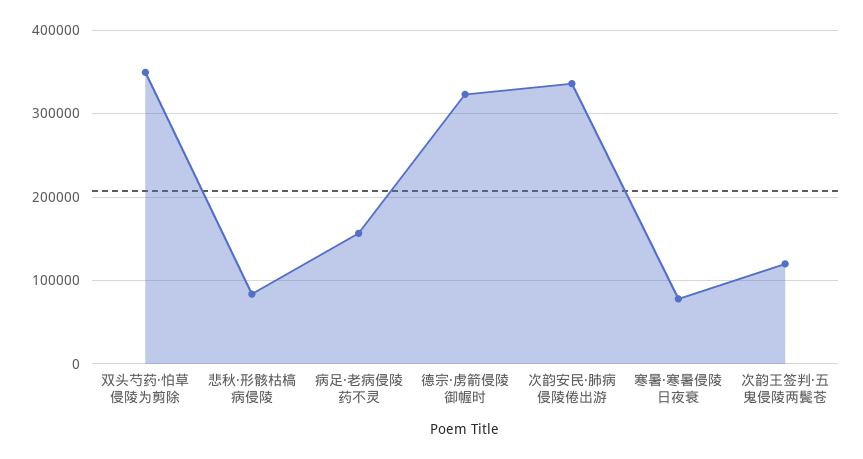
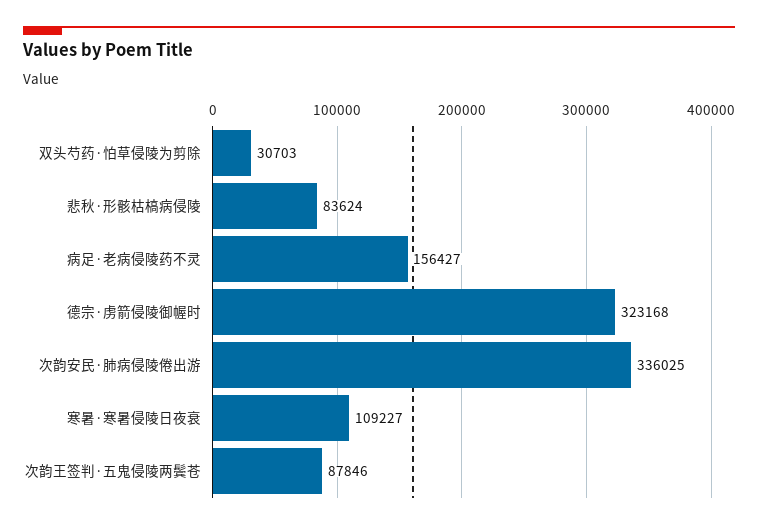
双头芍药·怕草侵陵为剪除: 350000 -> 30703
寒暑·寒暑侵陵日夜衰: 80000 -> 109227
次韵王签判·五鬼侵陵两鬓苍: 120000 -> 87846

